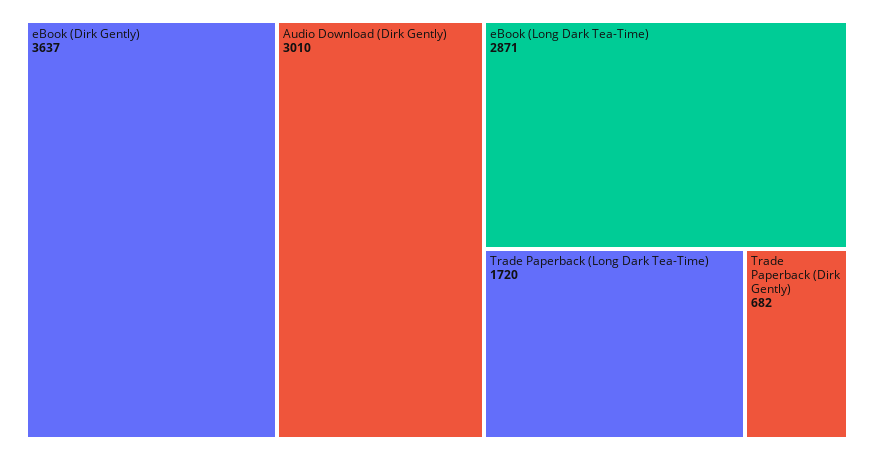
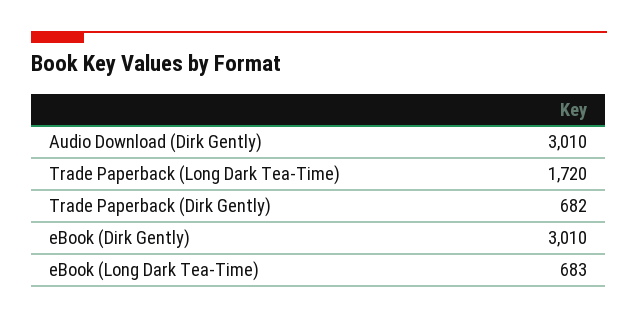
eBook (Dirk Gently): 3637 -> 3010
eBook (Long Dark Tea-Time): 2871 -> 683

